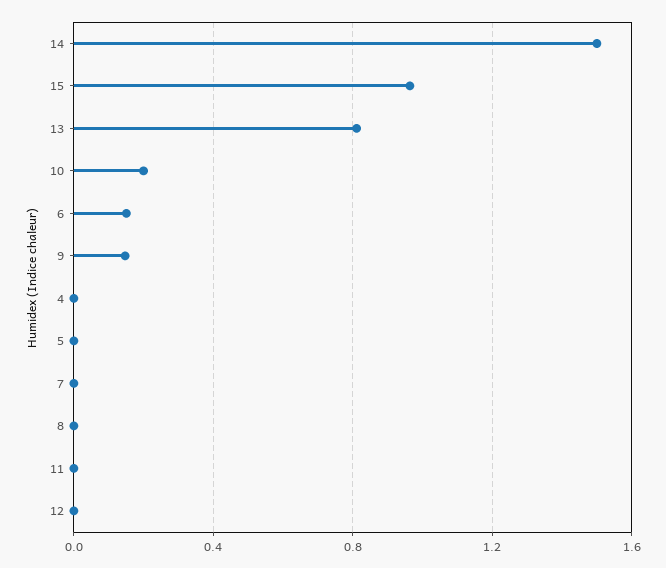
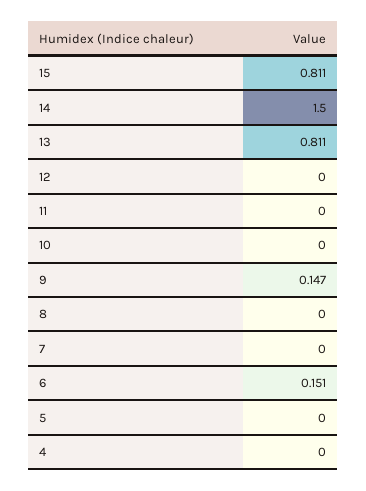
15: 0.95 -> 0.811
10: 0.2 -> 0

